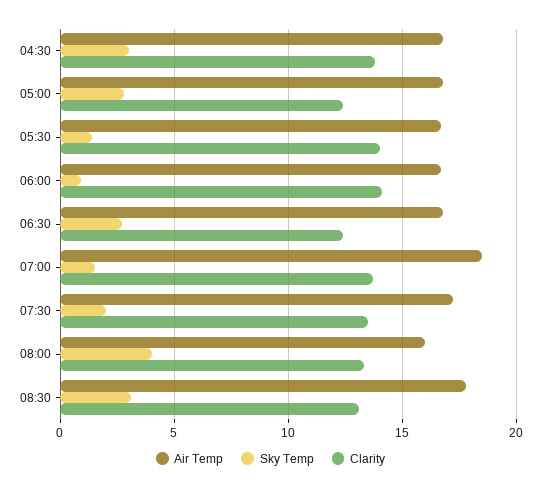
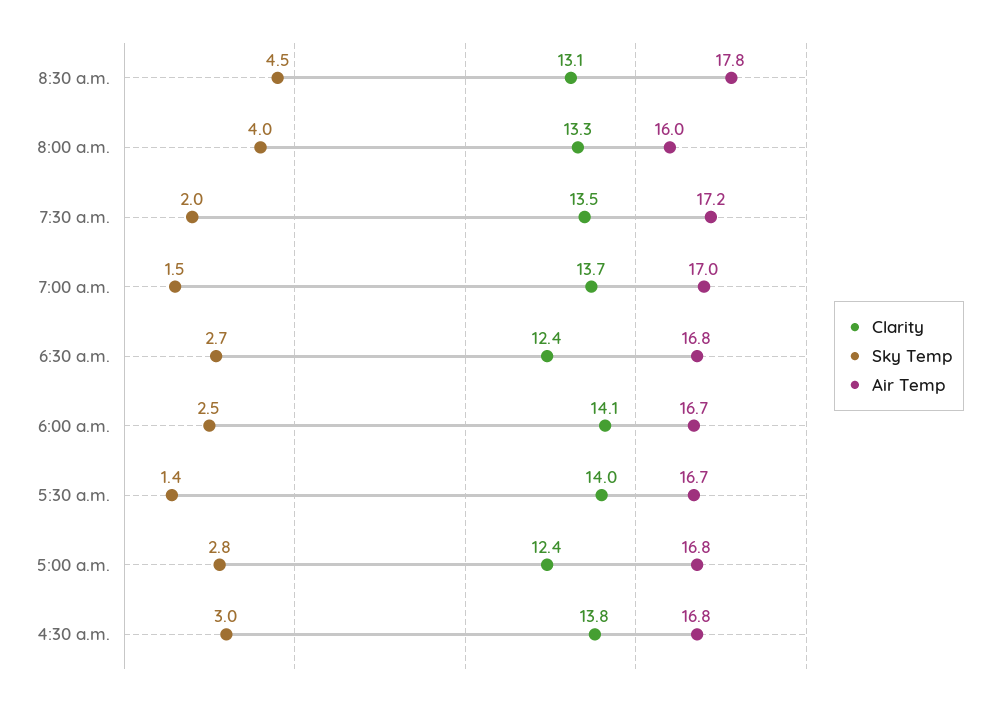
Sky Temp, 06:00: 1 -> 2.5
Air Temp, 07:00: 18.5 -> 17
Sky Temp, 08:30: 3 -> 4.5

